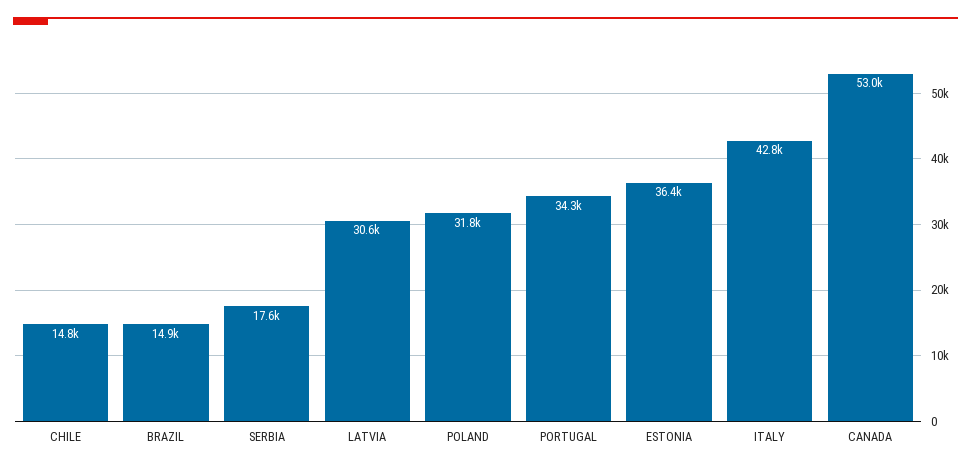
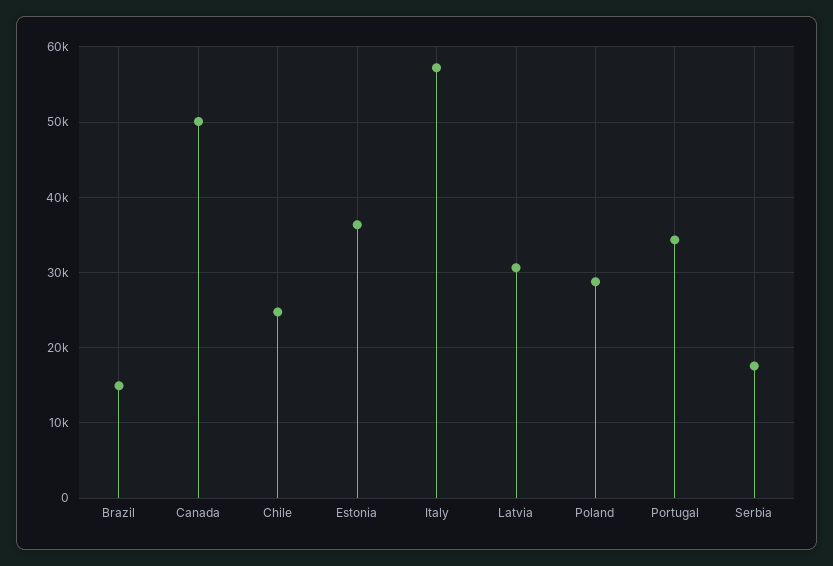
CHILE: 14800 -> 25000
POLAND: 31800 -> 29000
ITALY: 42800 -> 57000
CANADA: 53000 -> 50000

